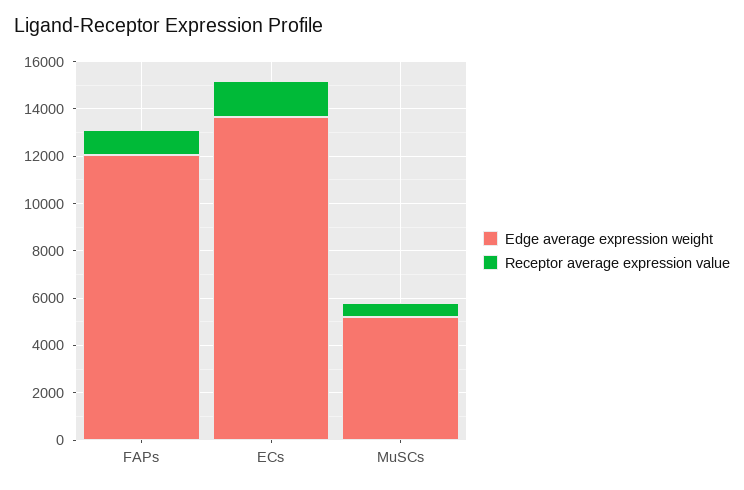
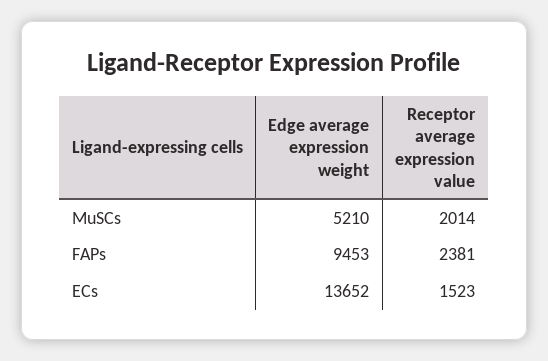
Edge average expression weight, FAPs: 12000 -> 9453
Receptor average expression value, FAPs: 1000 -> 2381
Receptor average expression value, MuSCs: 500 -> 2014

